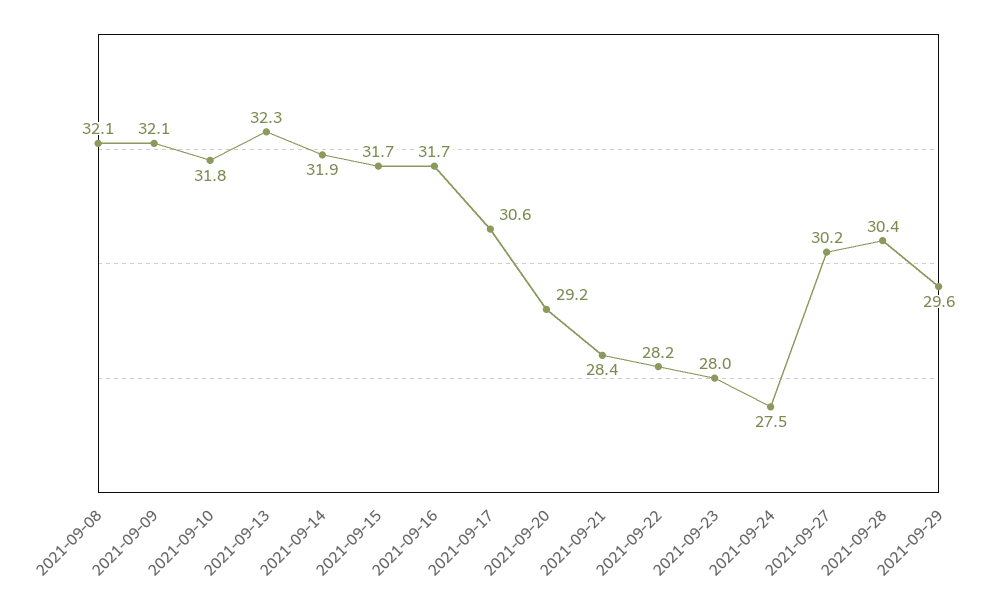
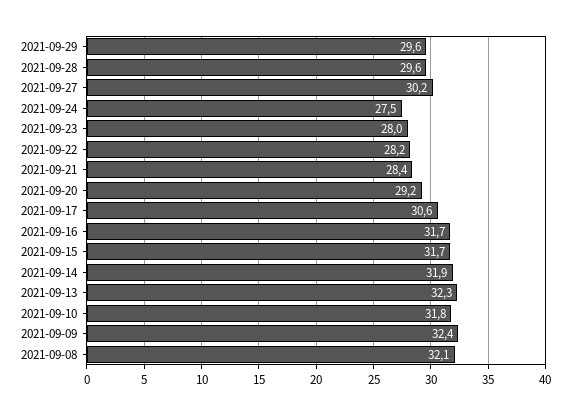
2021-09-09: 32.1 -> 32.4
2021-09-28: 30.4 -> 29.6

